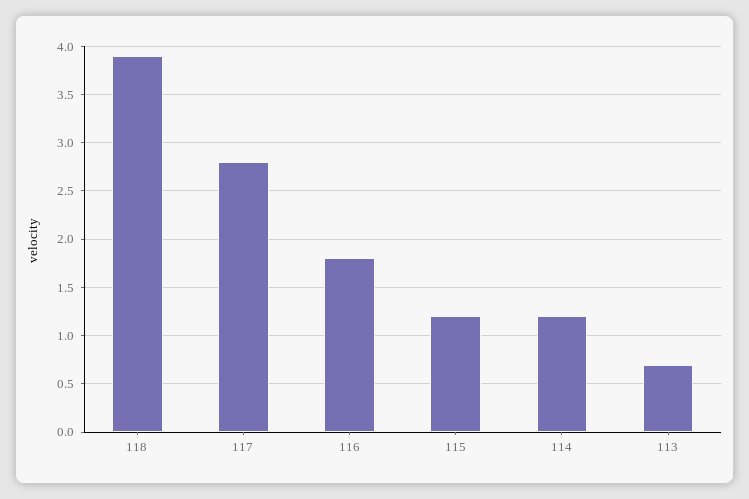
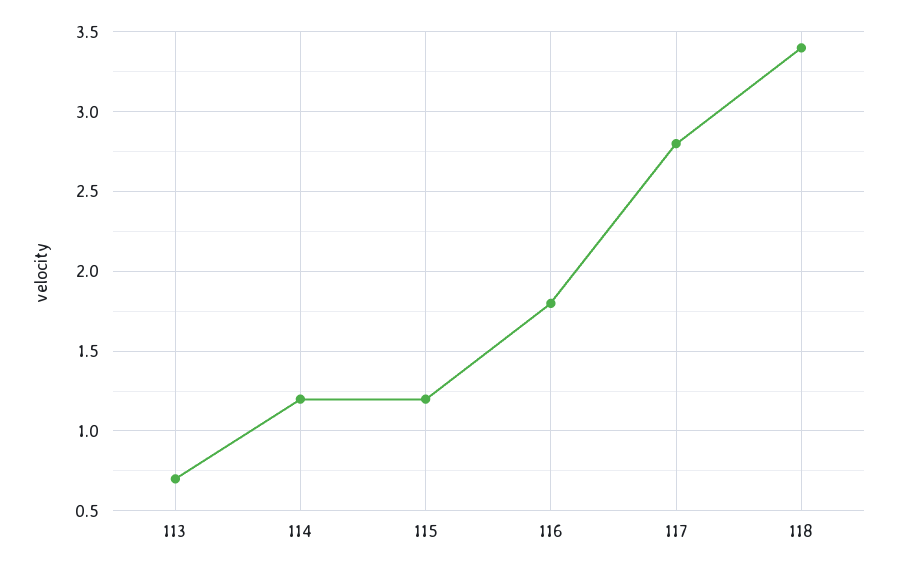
118: 3.9 -> 3.4

